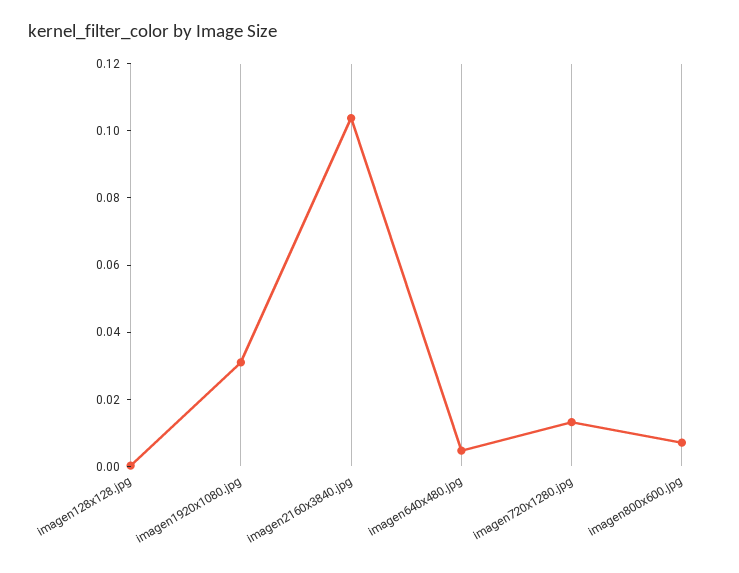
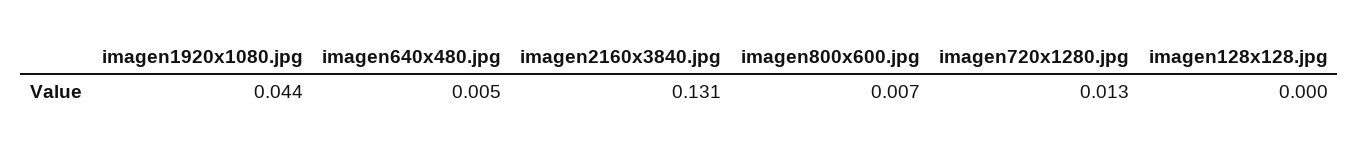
imagen1920x1080.jpg: 0.03 -> 0.044
imagen2160x3840.jpg: 0.105 -> 0.131

